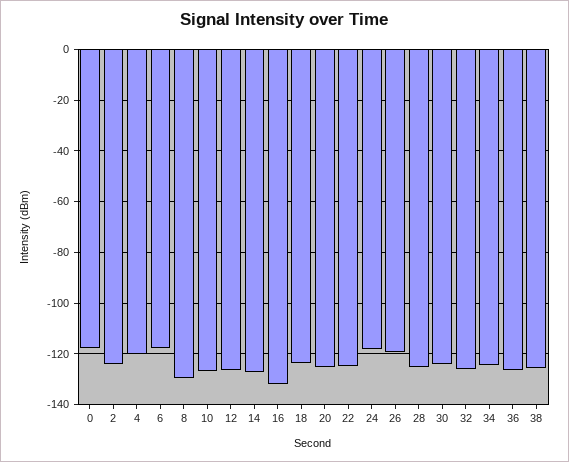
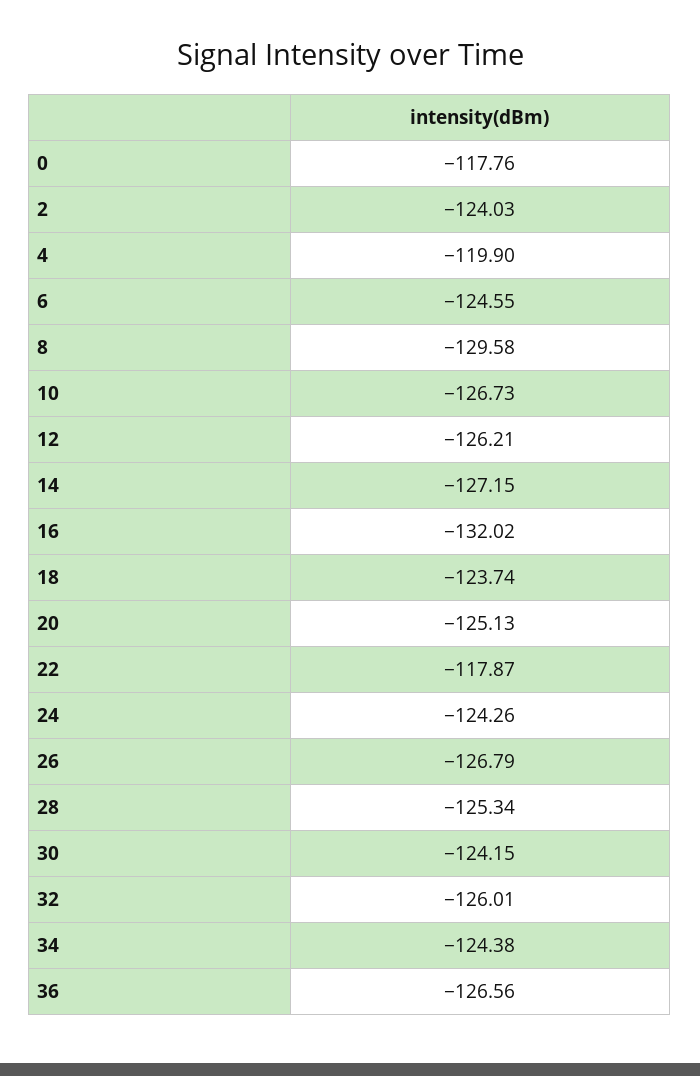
6: -117.5 -> -124.55
22: -125 -> -117.87
24: -117.5 -> -124.26
26: -120 -> -126.79
38: -125 -> none

